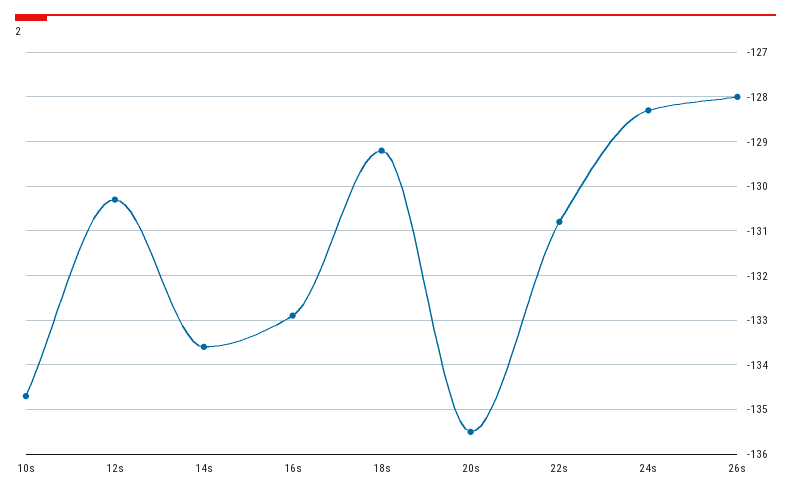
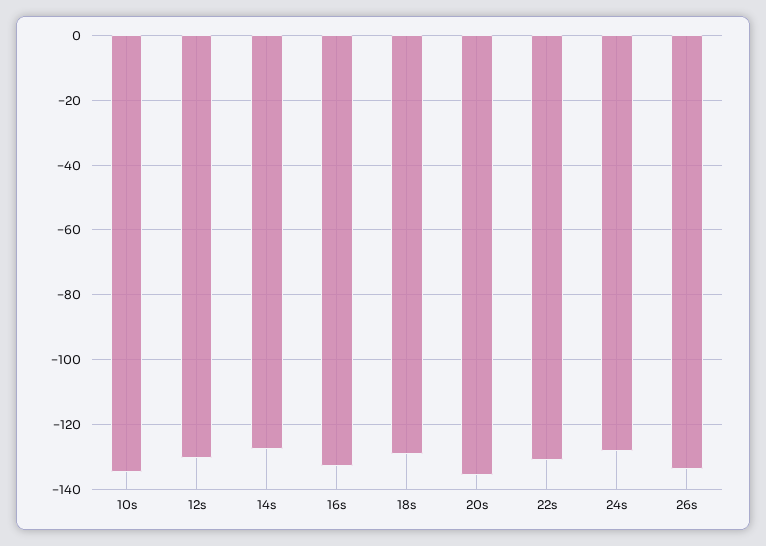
14s: -133.5 -> -128
26s: -128 -> -134

